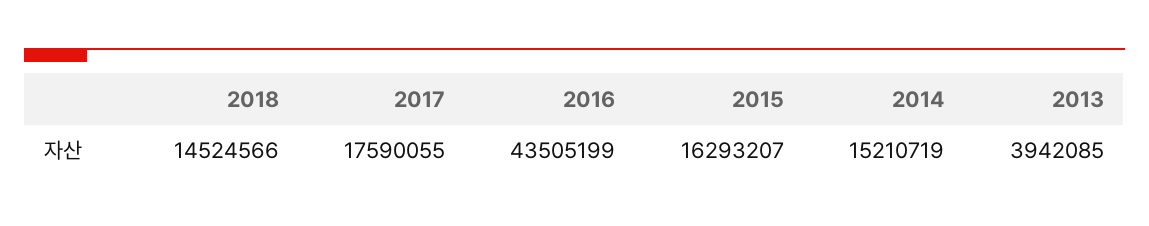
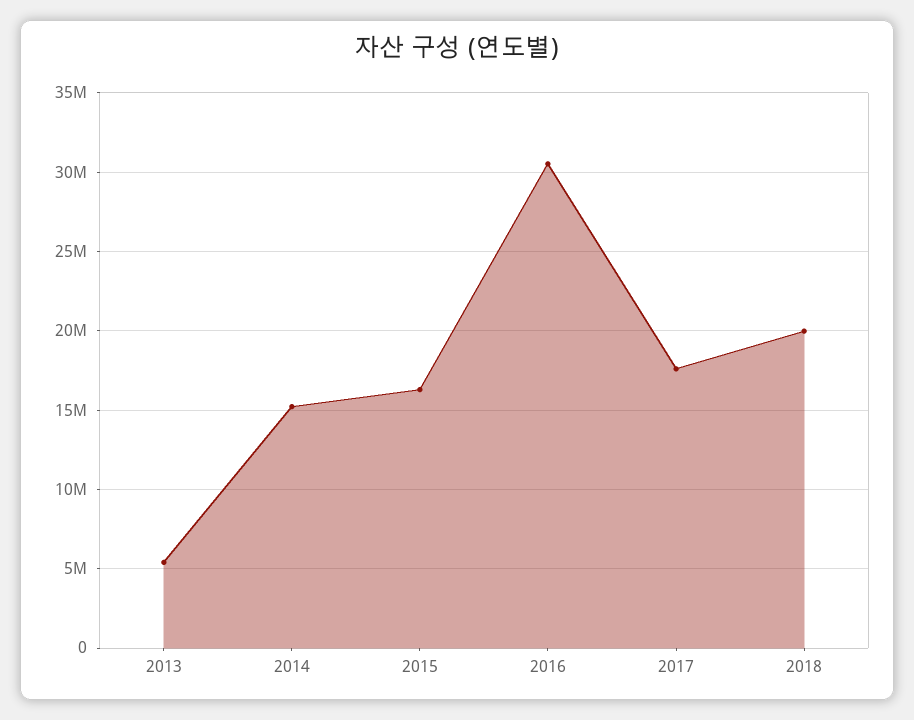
2018: 14524566 -> 20000000
2016: 43505199 -> 30500000
2013: 3942085 -> 5500000

